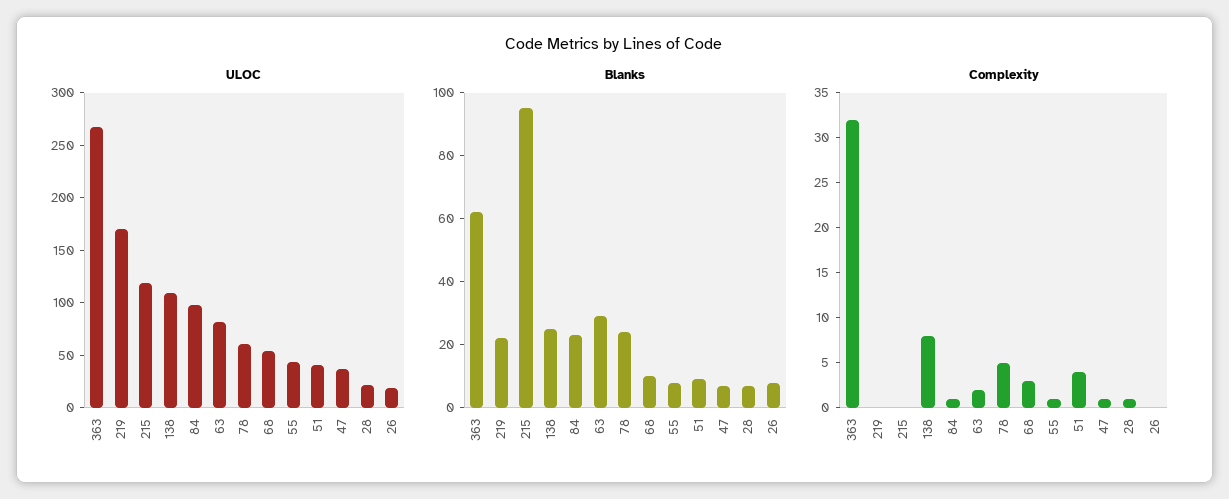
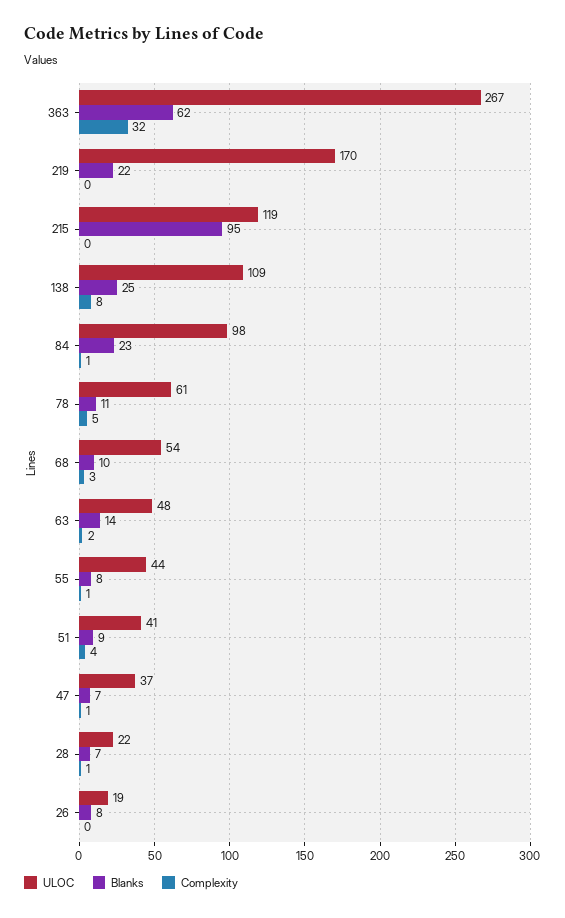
ULOC, 63: 80 -> 48
Blanks, 63: 30 -> 14
Blanks, 78: 25 -> 11

